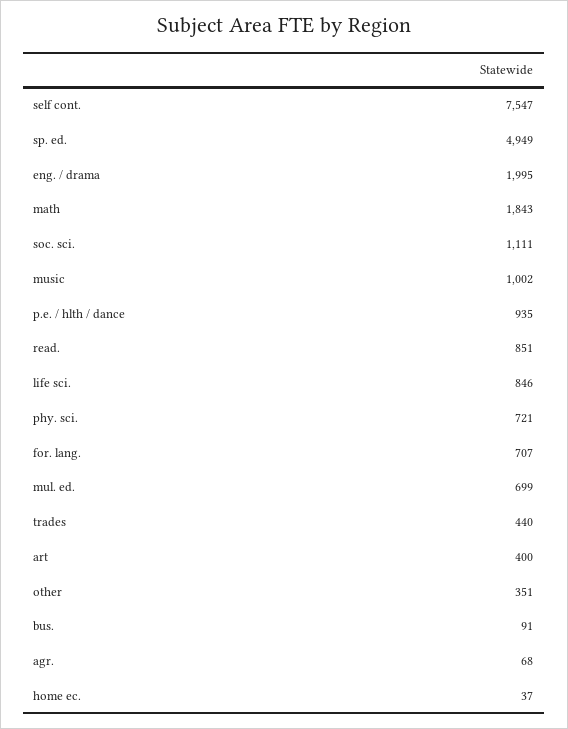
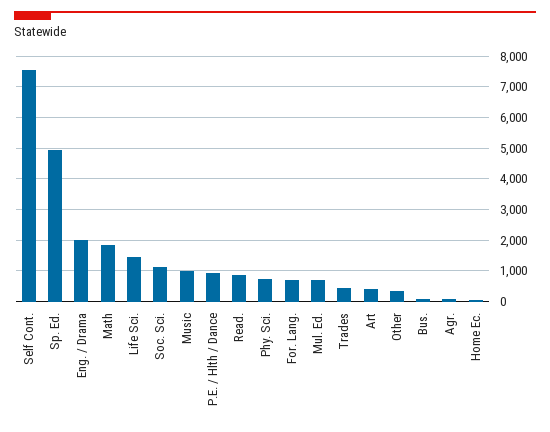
life sci.: 846 -> 1400

